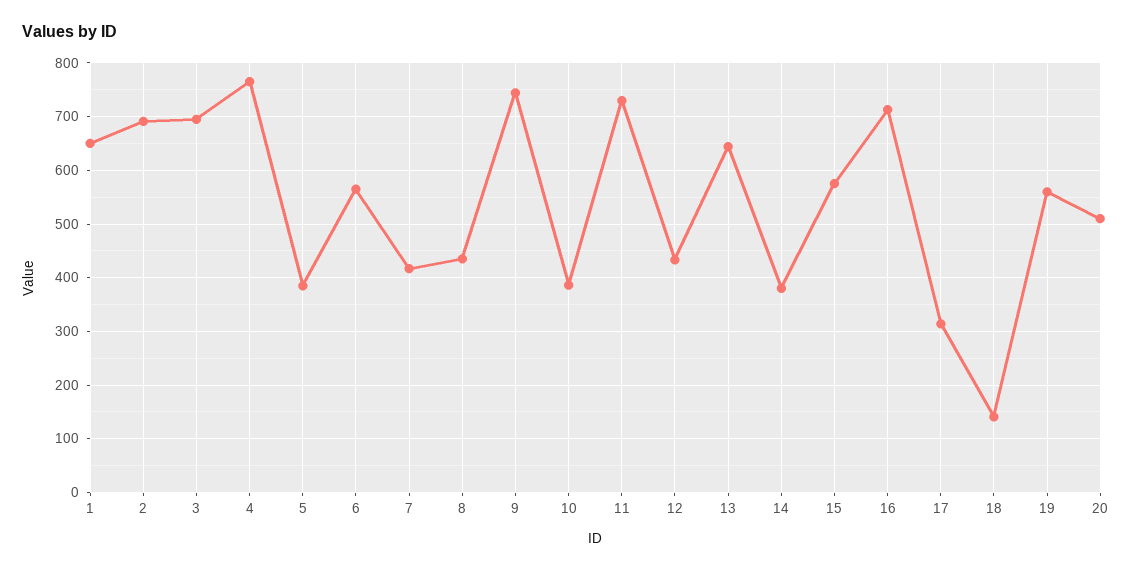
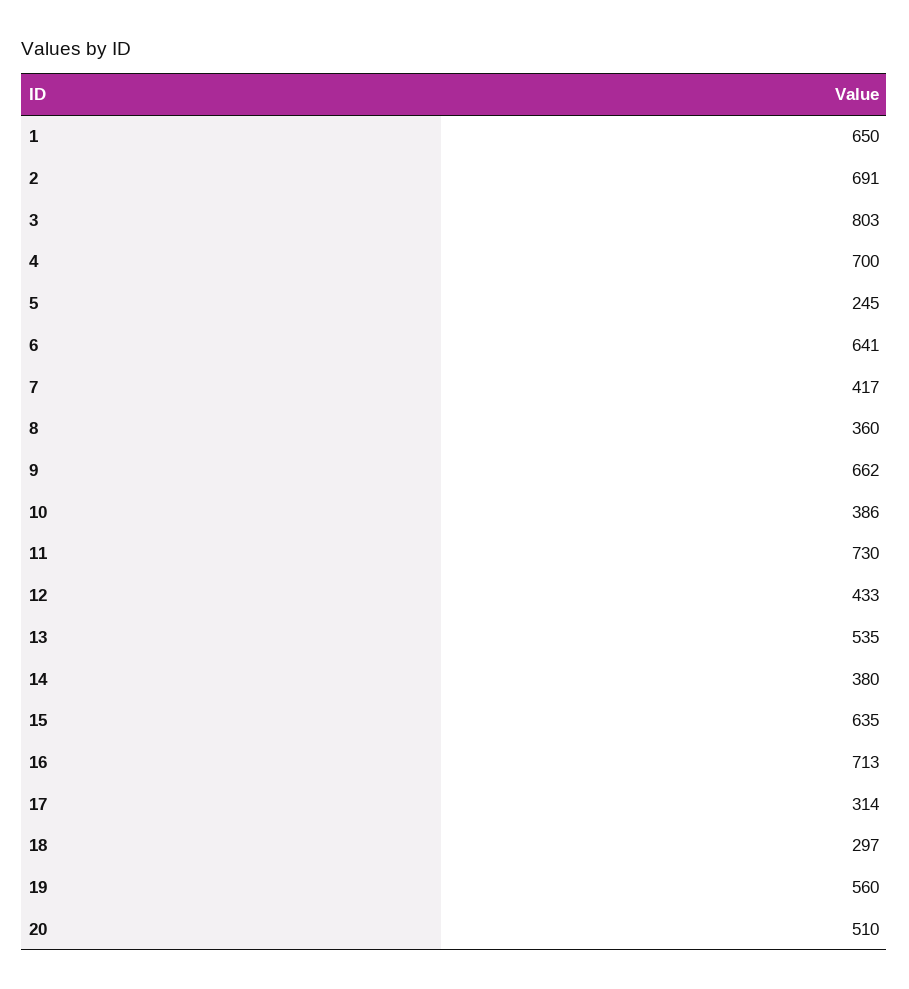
3: 700 -> 803
4: 760 -> 700
5: 380 -> 245
6: 560 -> 641
8: 440 -> 360
9: 740 -> 662
13: 640 -> 535
15: 580 -> 635
18: 140 -> 297

